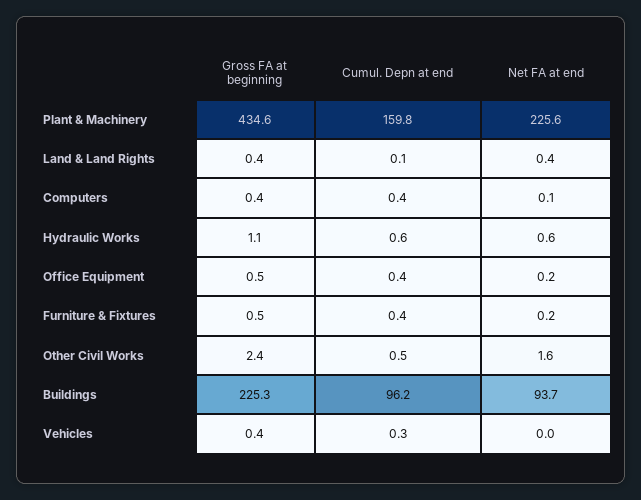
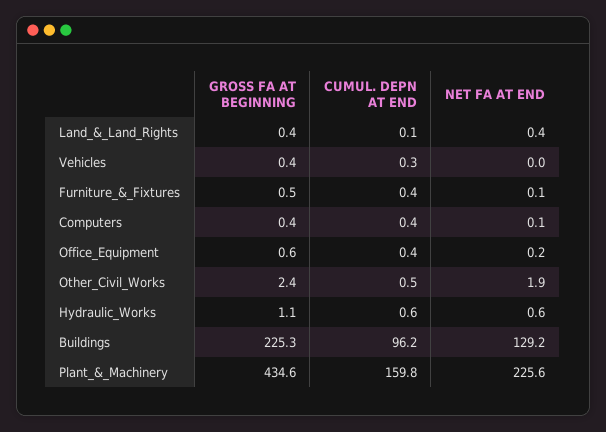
Gross FA at beginning, Office Equipment: 0.5 -> 0.6
Net FA at end, Furniture & Fixtures: 0.2 -> 0.1
Net FA at end, Other Civil Works: 1.6 -> 1.9
Net FA at end, Buildings: 93.7 -> 129.2

